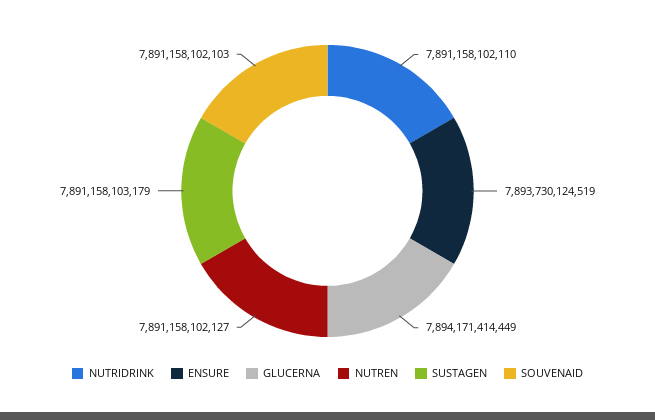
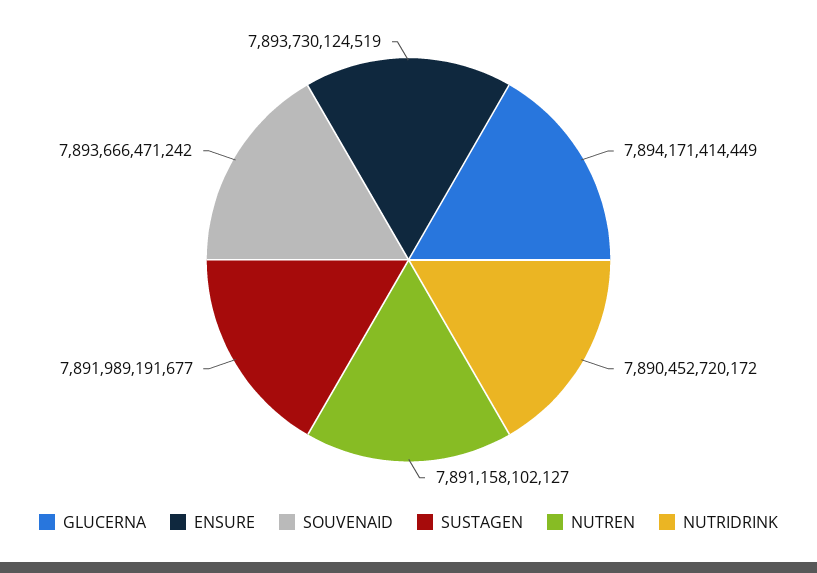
NUTRIDRINK: 7891158102110 -> 7890452720172
SUSTAGEN: 7891158103179 -> 7891989191677
SOUVENAID: 7891158102103 -> 7893666471242

